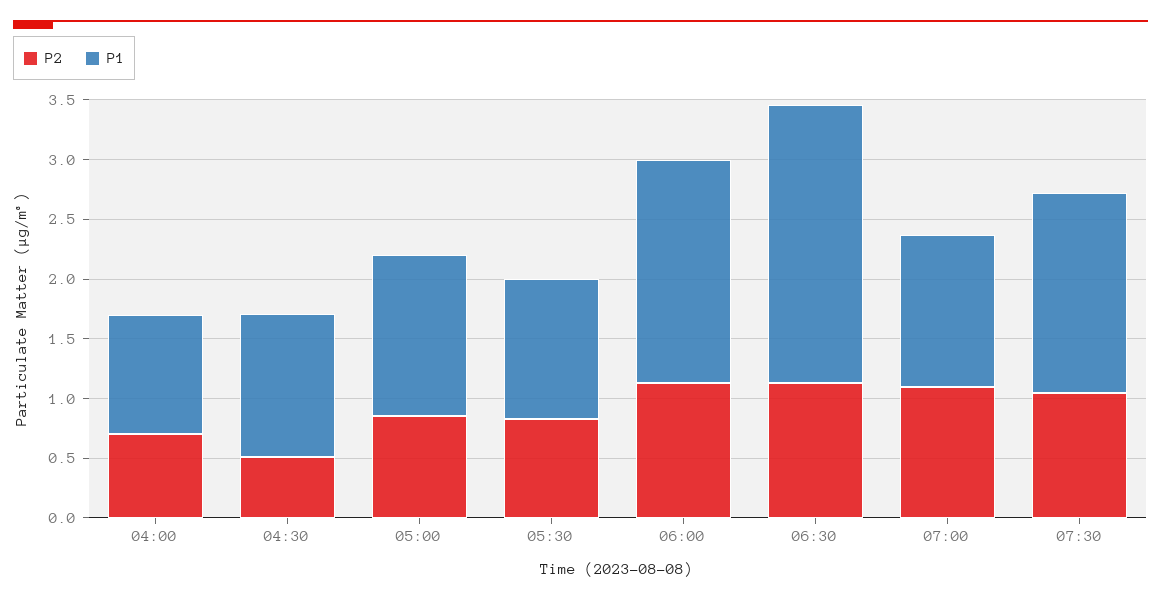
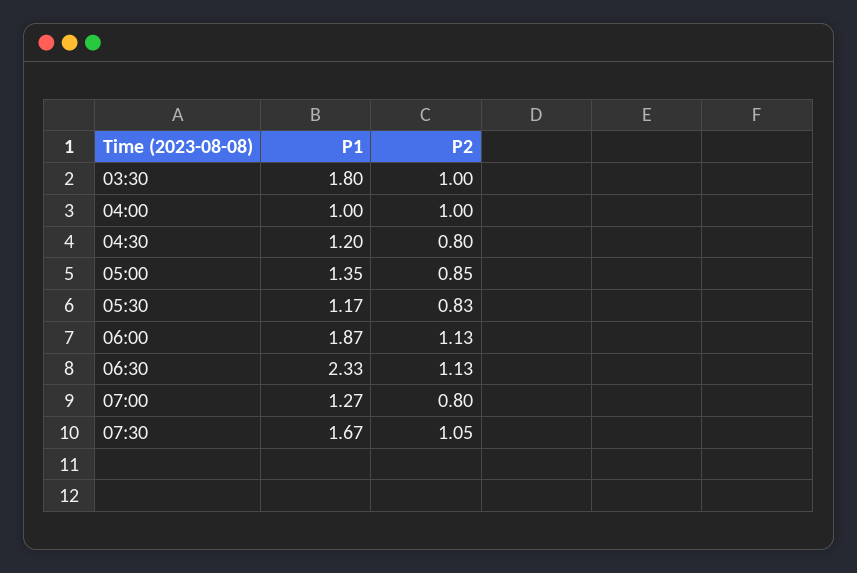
P2, 04:00: 0.7 -> 1
P2, 04:30: 0.5 -> 0.8
P2, 07:00: 1.1 -> 0.8
P1, 03:30: none -> 1.8
P2, 03:30: none -> 1

